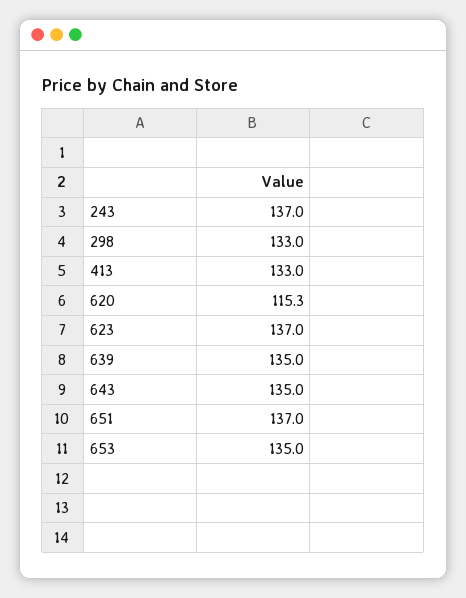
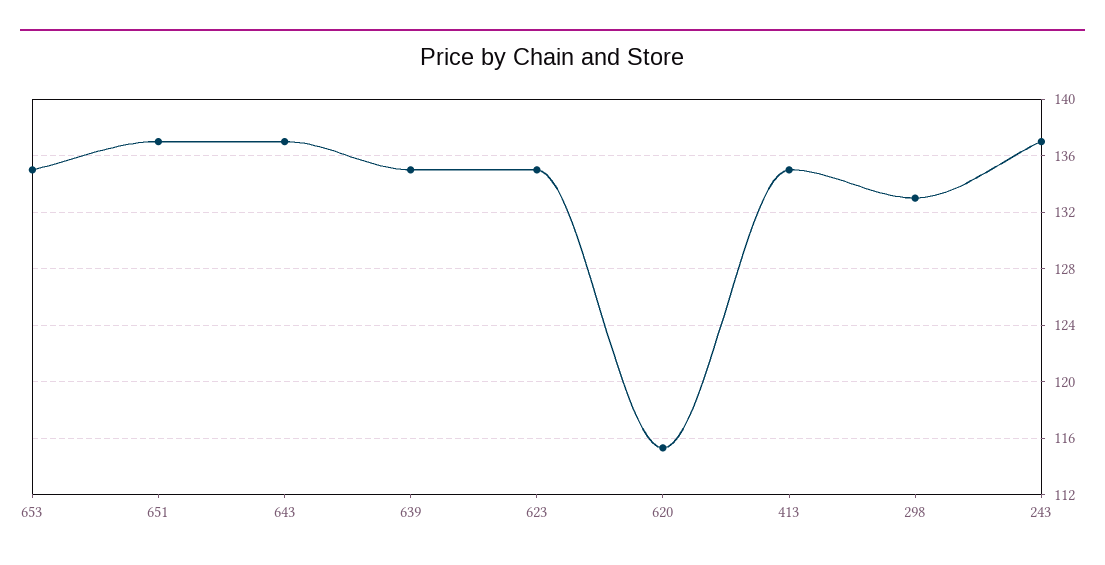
413: 133 -> 135
623: 137 -> 135
643: 135 -> 137

